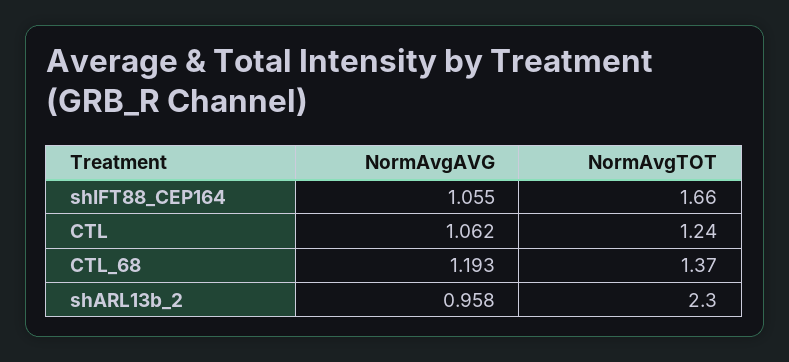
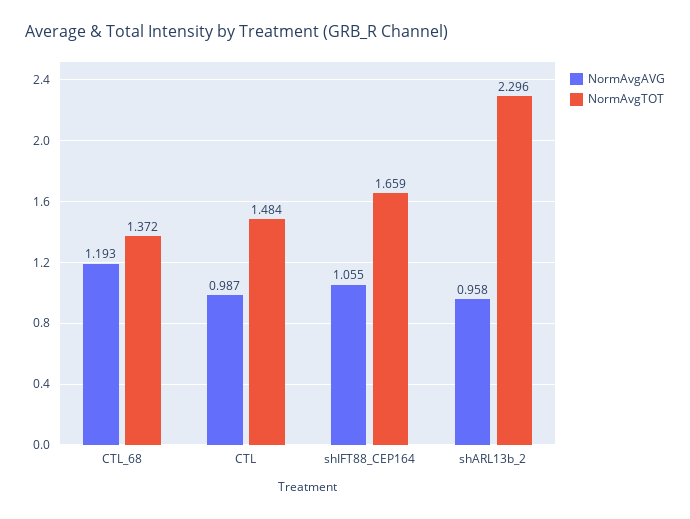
NormAvgAVG, CTL: 1.062 -> 0.987
NormAvgTOT, CTL: 1.24 -> 1.484

